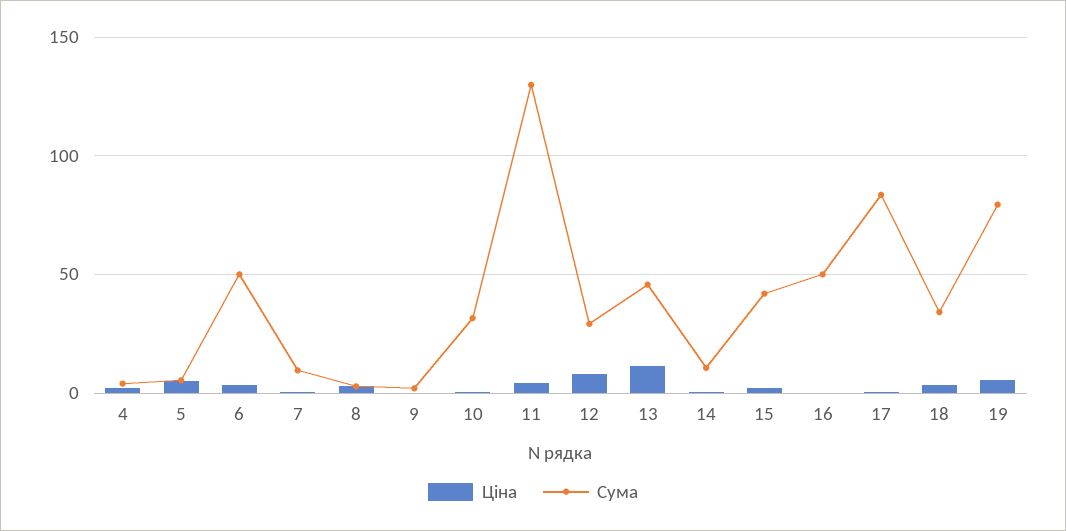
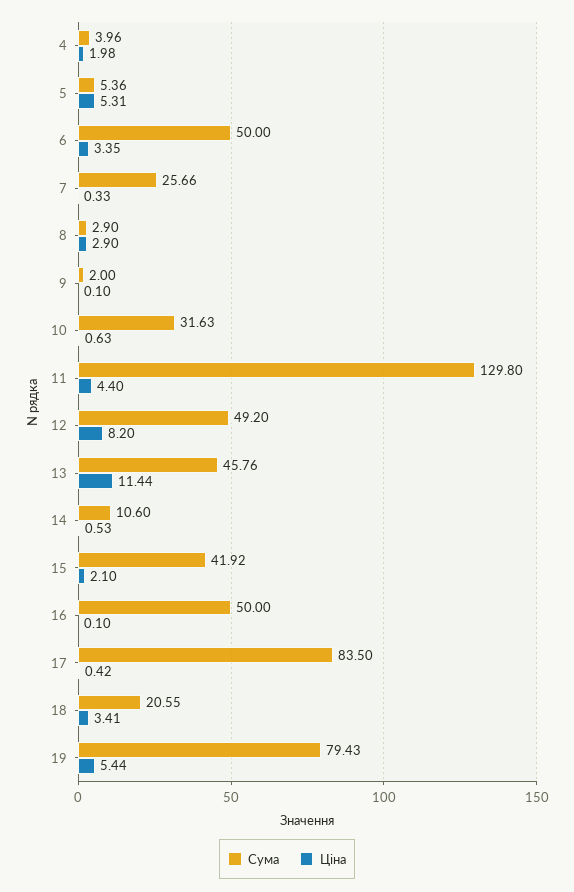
Сума, 7: 10 -> 25.66
Сума, 12: 30 -> 49.2
Сума, 18: 35 -> 20.55

